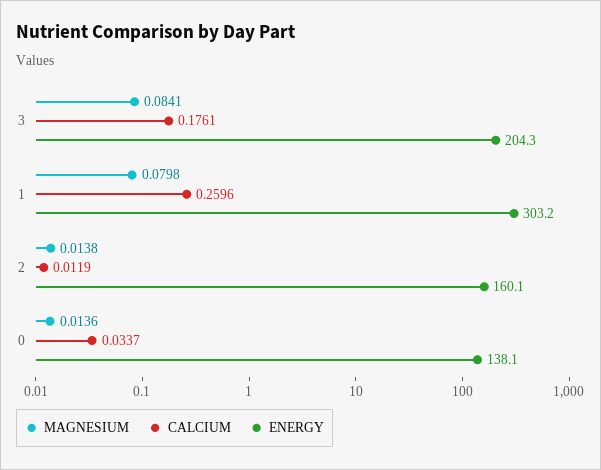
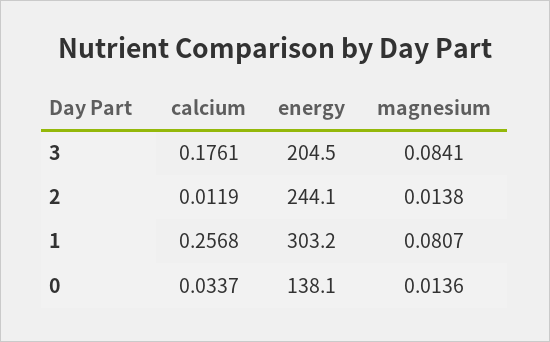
ENERGY, 3: 204.3 -> 204.5
MAGNESIUM, 1: 0.0798 -> 0.0807
CALCIUM, 1: 0.2596 -> 0.2568
ENERGY, 2: 160.1 -> 244.1

